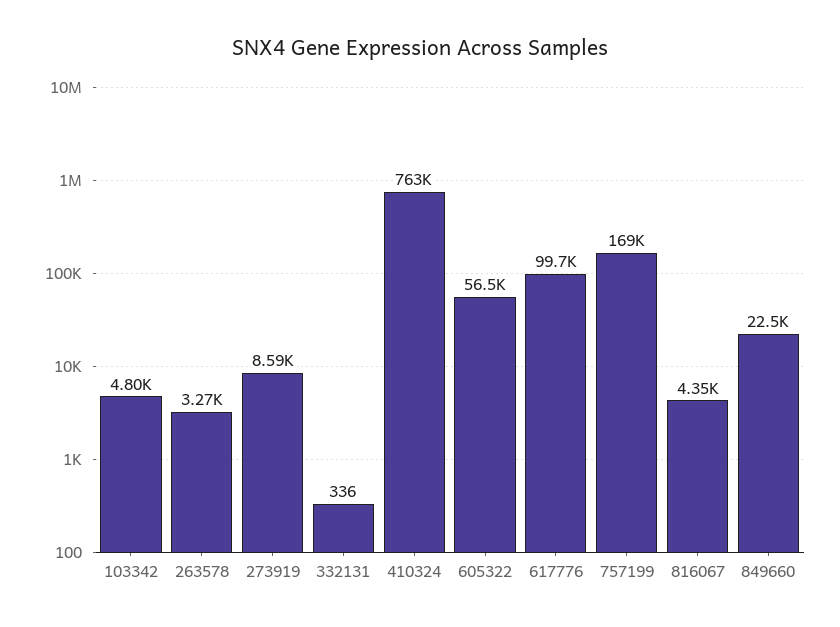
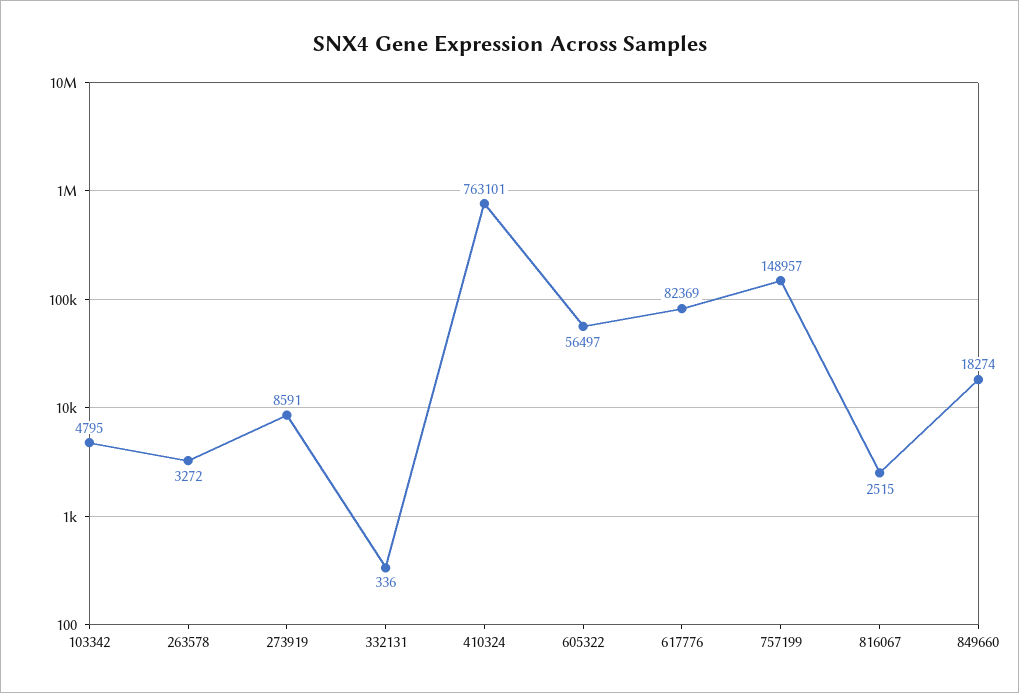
617776: 99700 -> 82369
757199: 169000 -> 148957
816067: 4350 -> 2515
849660: 22500 -> 18274

